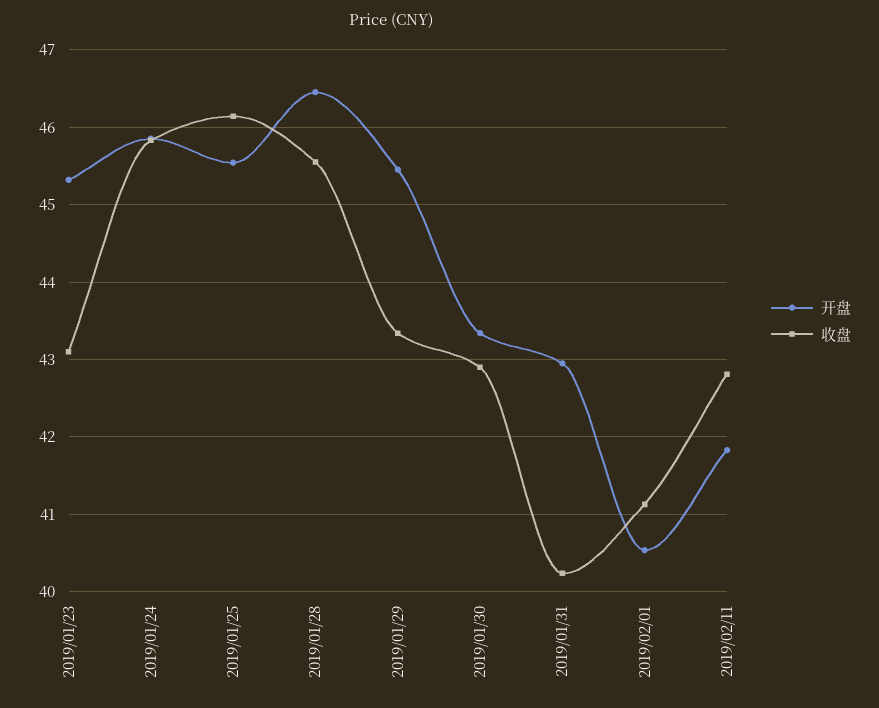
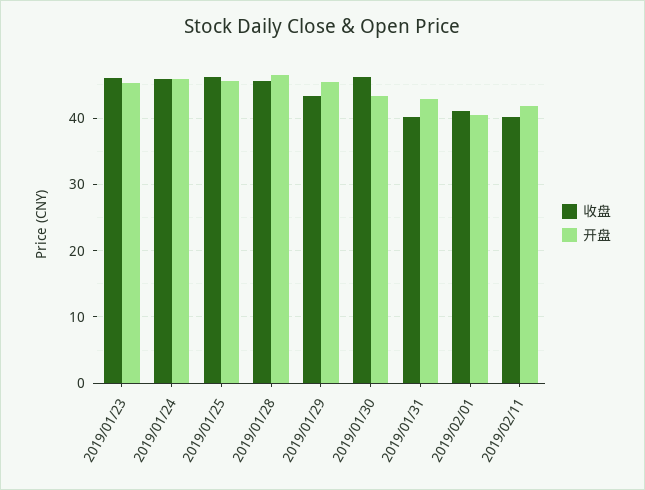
收盘, 2019/01/23: 43.1 -> 46
收盘, 2019/01/30: 42.9 -> 46
收盘, 2019/02/11: 42.8 -> 40

